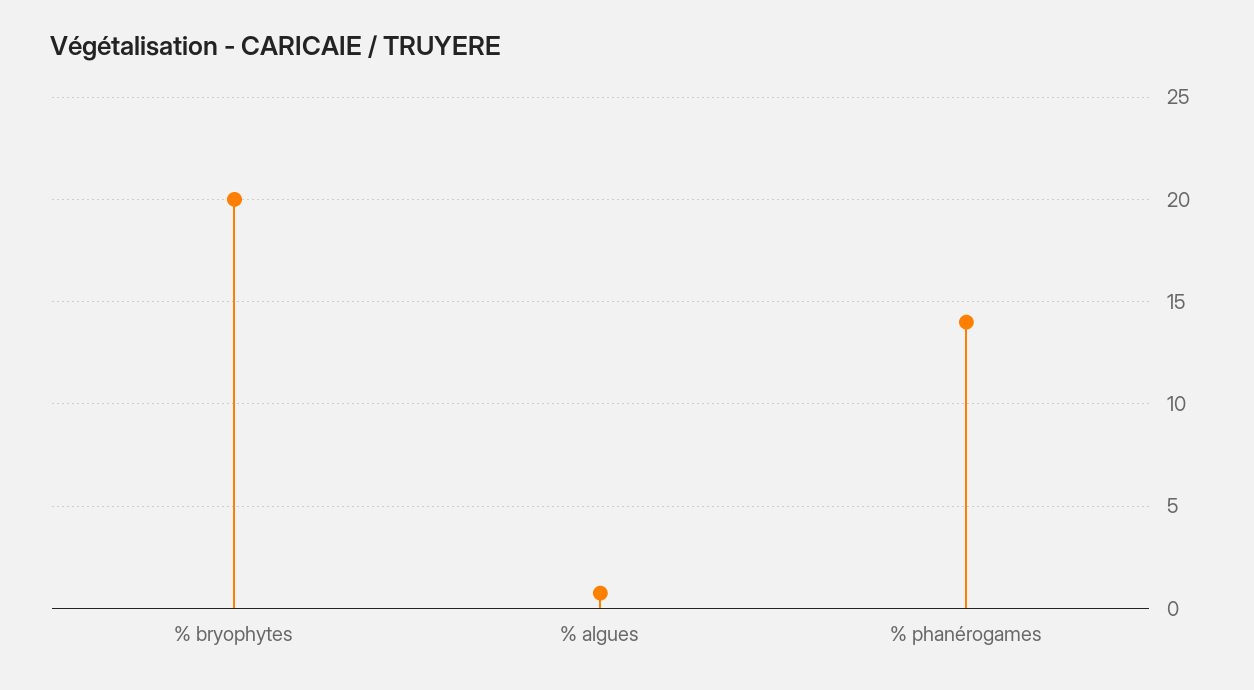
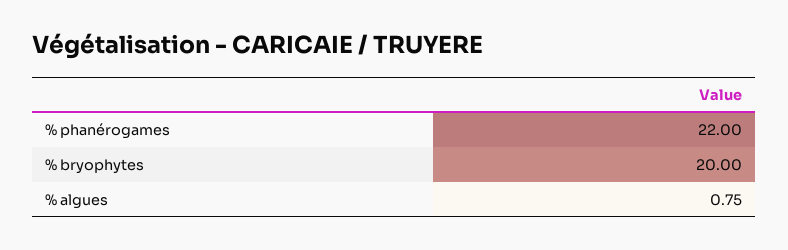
% phanérogames: 14 -> 22

